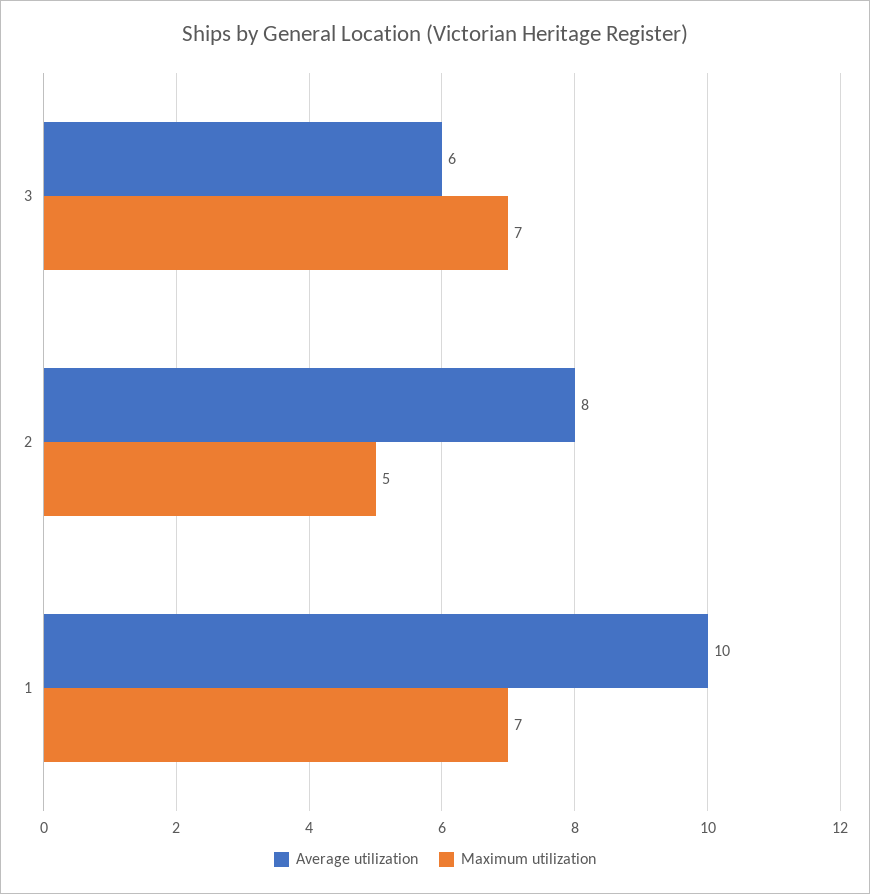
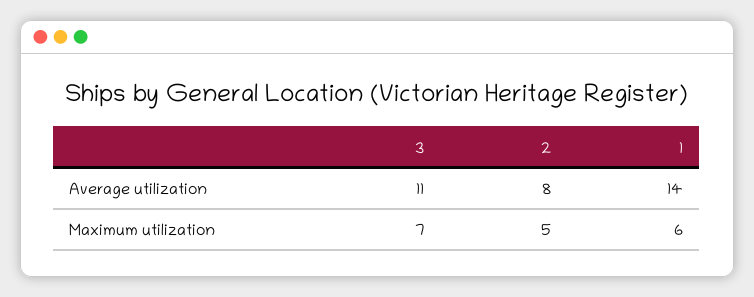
Average utilization, 3: 6 -> 11
Average utilization, 1: 10 -> 14
Maximum utilization, 1: 7 -> 6

